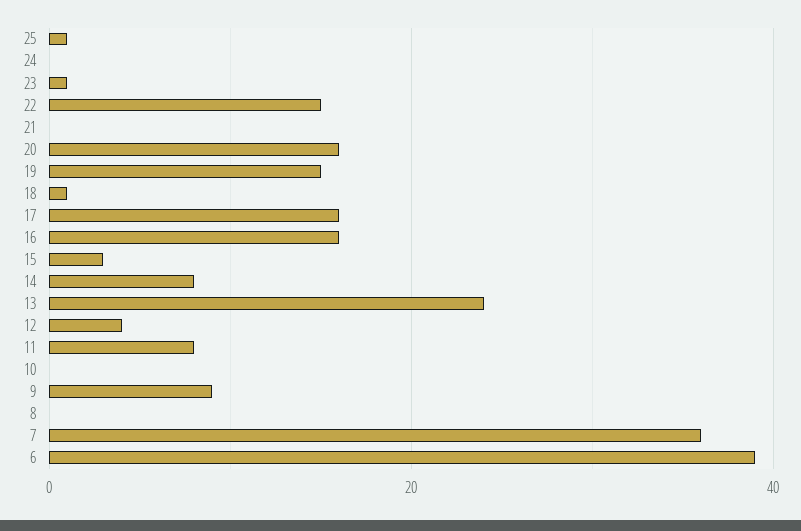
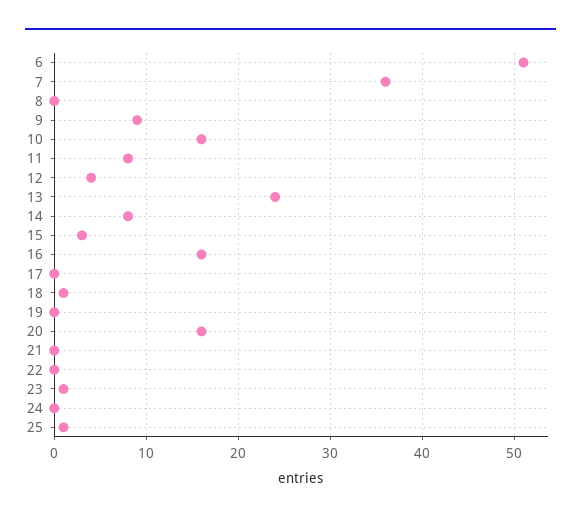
22: 15 -> 0
19: 15 -> 0
17: 15 -> 0
10: 0 -> 16
6: 40 -> 51

